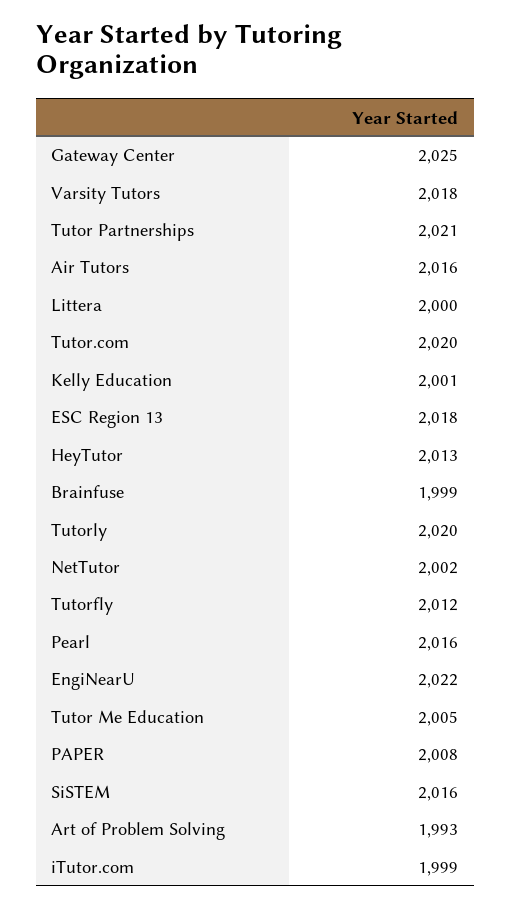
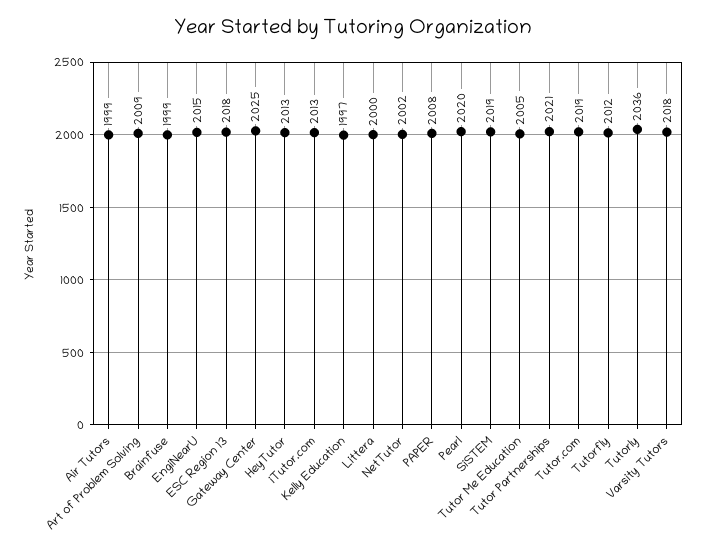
Air Tutors: 2016 -> 1999
Tutor.com: 2020 -> 2019
Kelly Education: 2001 -> 1997
Tutorly: 2020 -> 2036
Pearl: 2016 -> 2020
EngiNearU: 2022 -> 2015
SiSTEM: 2016 -> 2019
Art of Problem Solving: 1993 -> 2009
iTutor.com: 1999 -> 2013

